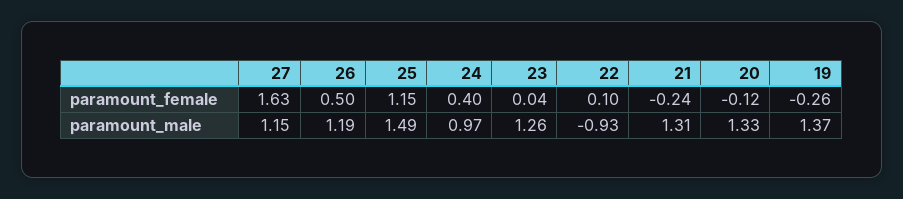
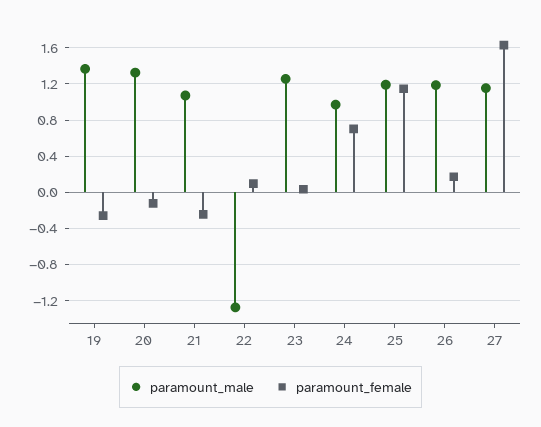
paramount_female, 26: 0.5 -> 0.2
paramount_female, 24: 0.4 -> 0.7
paramount_male, 25: 1.49 -> 1.2
paramount_male, 22: -0.93 -> -1.3
paramount_male, 21: 1.31 -> 1.1

